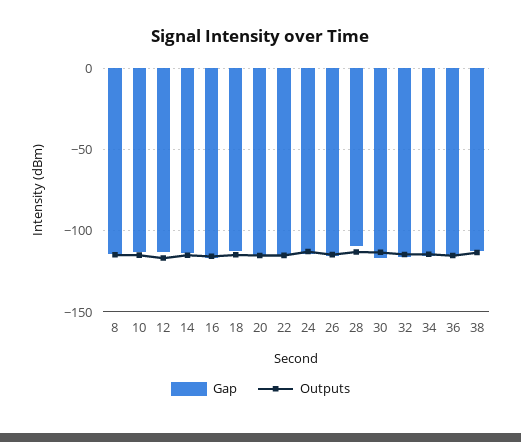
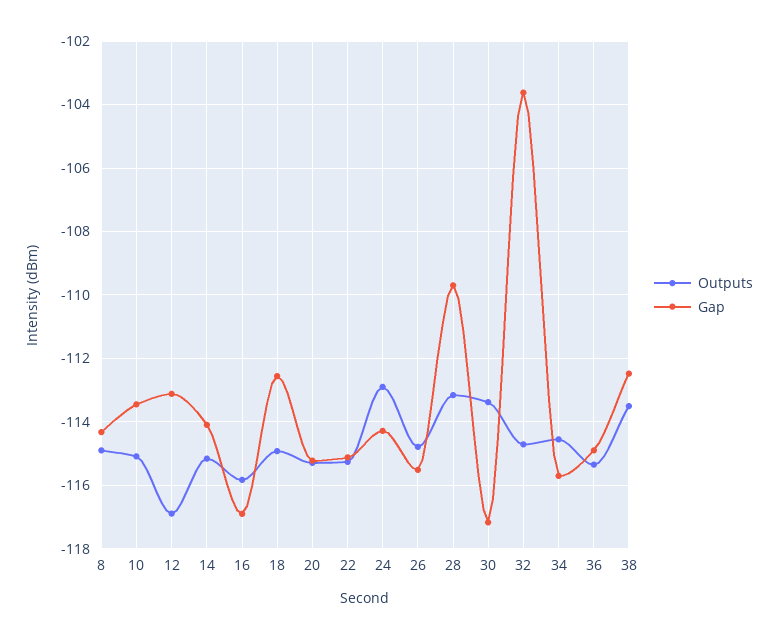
Gap, 32: -115 -> -103.6

